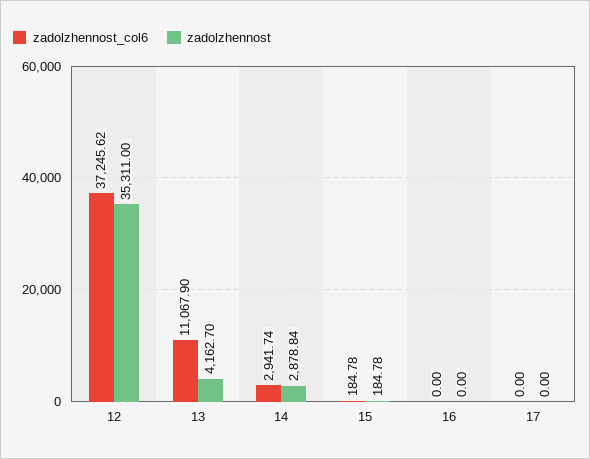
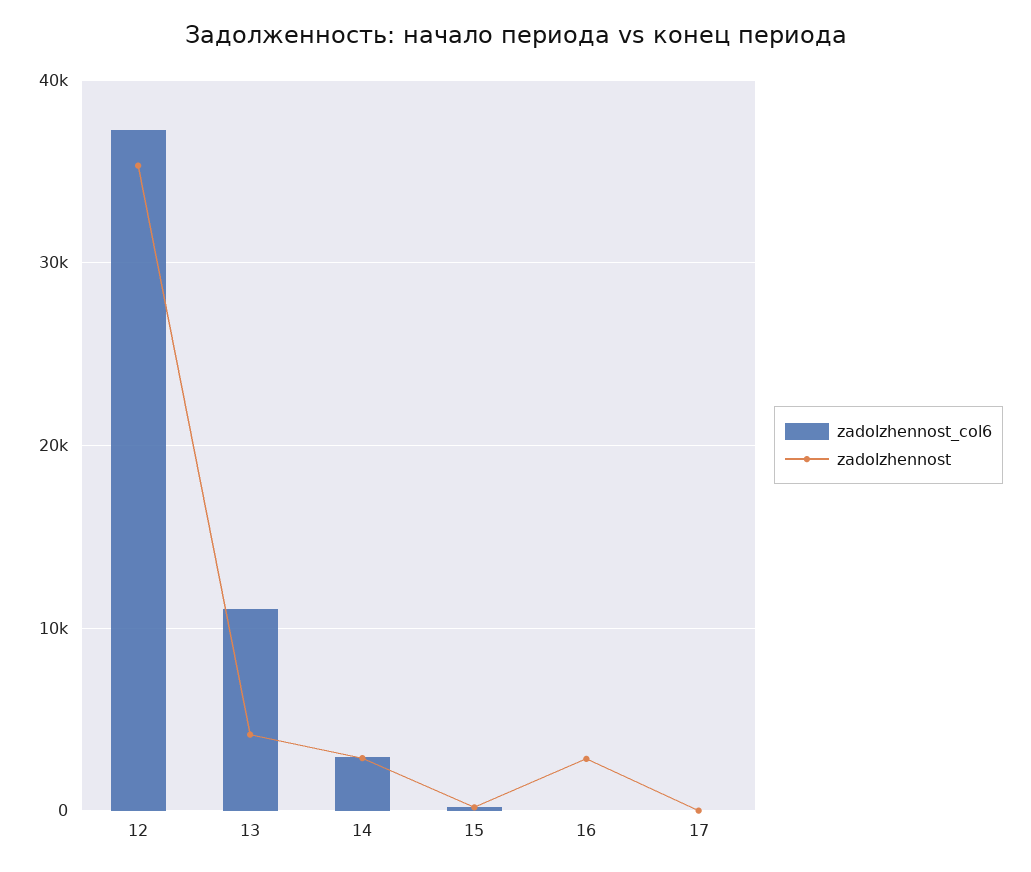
zadolzhennost, 16: 0 -> 3000

